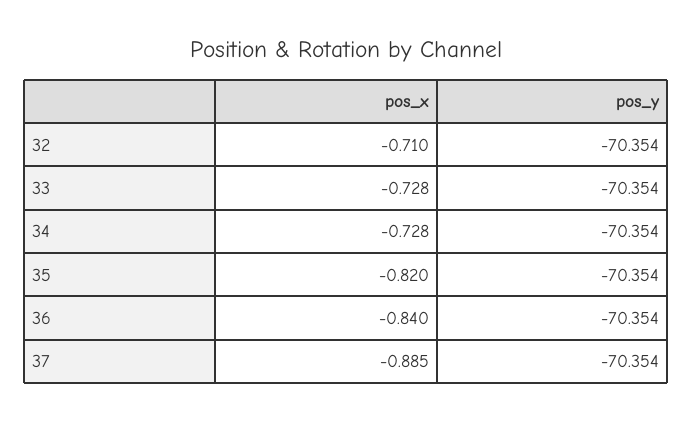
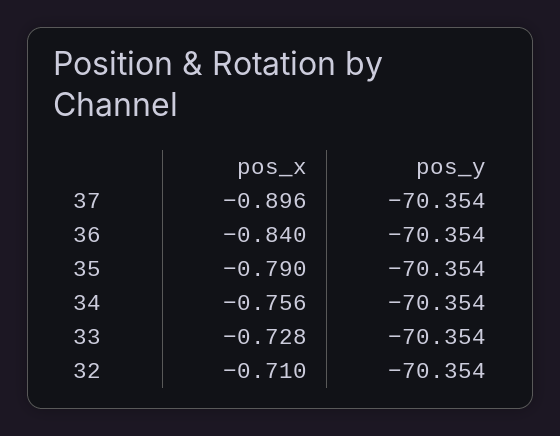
pos_x, 34: -0.728 -> -0.756
pos_x, 35: -0.82 -> -0.79
pos_x, 37: -0.885 -> -0.896

